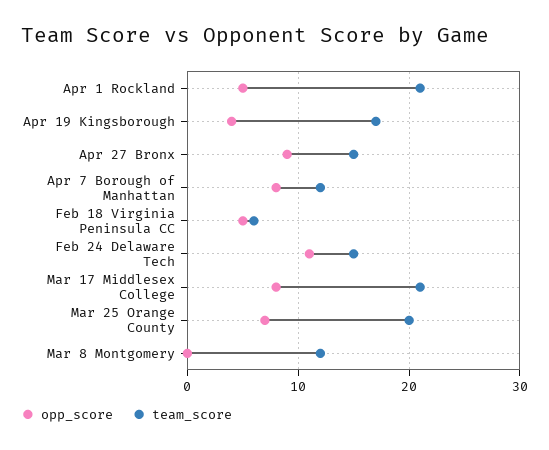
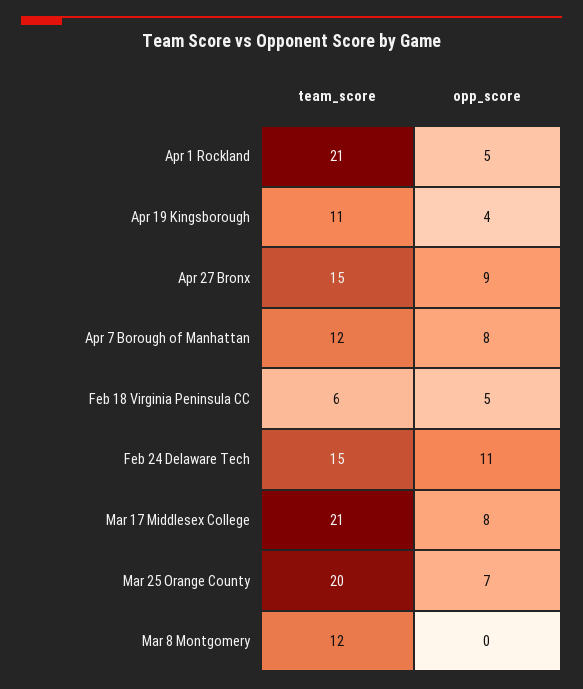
team_score, Apr 19 Kingsborough: 17 -> 11

